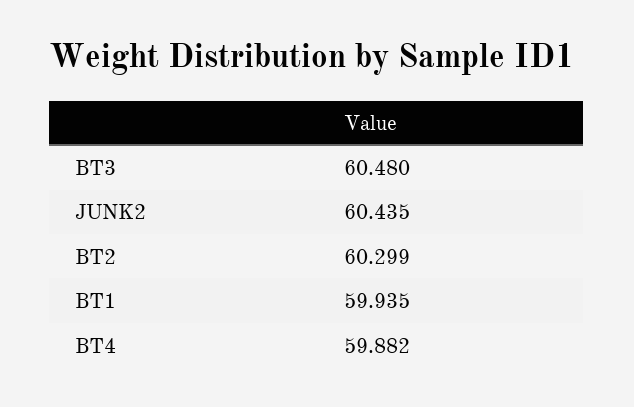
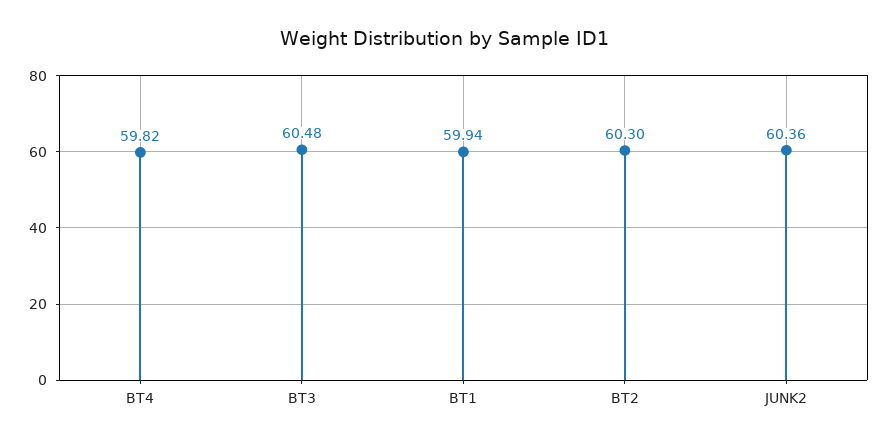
JUNK2: 60.435 -> 60.36
BT4: 59.882 -> 59.82

